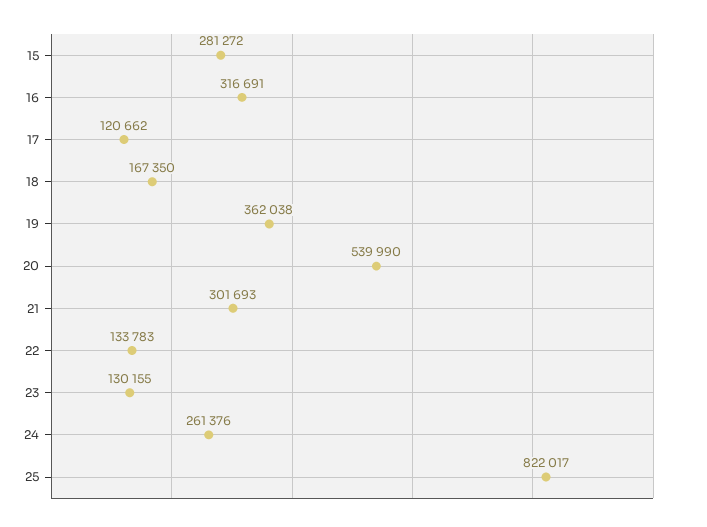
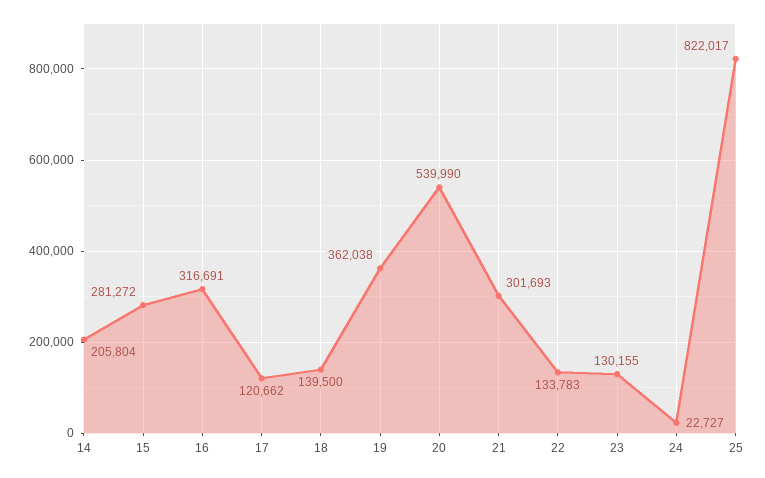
18: 167350 -> 139500
24: 261376 -> 22727
14: none -> 205804

